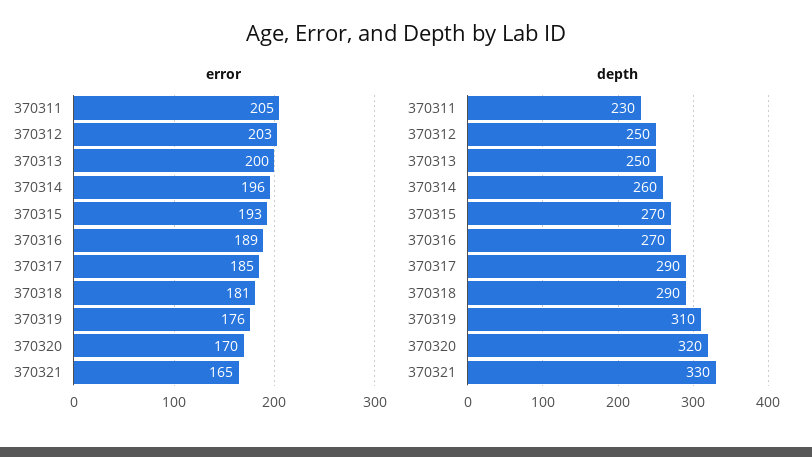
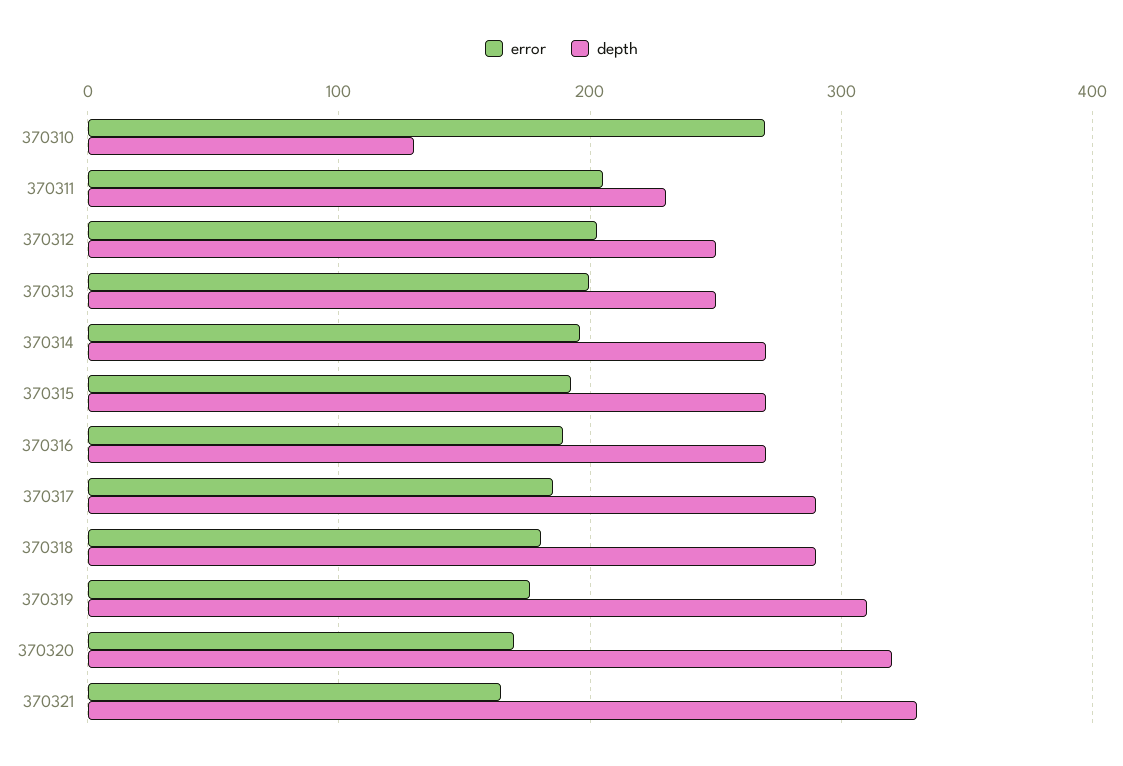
depth, 370314: 260 -> 270
error, 370310: none -> 270
depth, 370310: none -> 130

